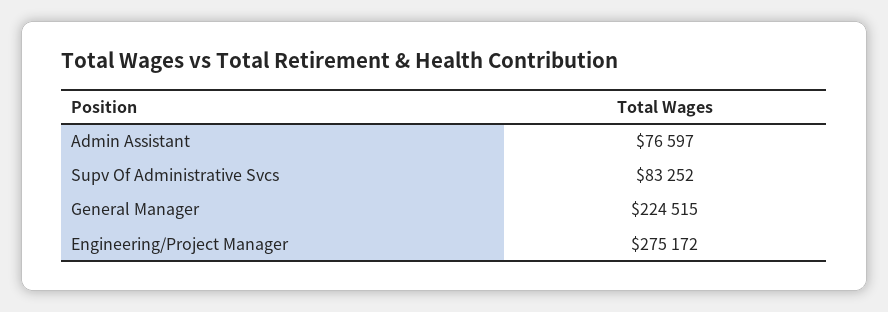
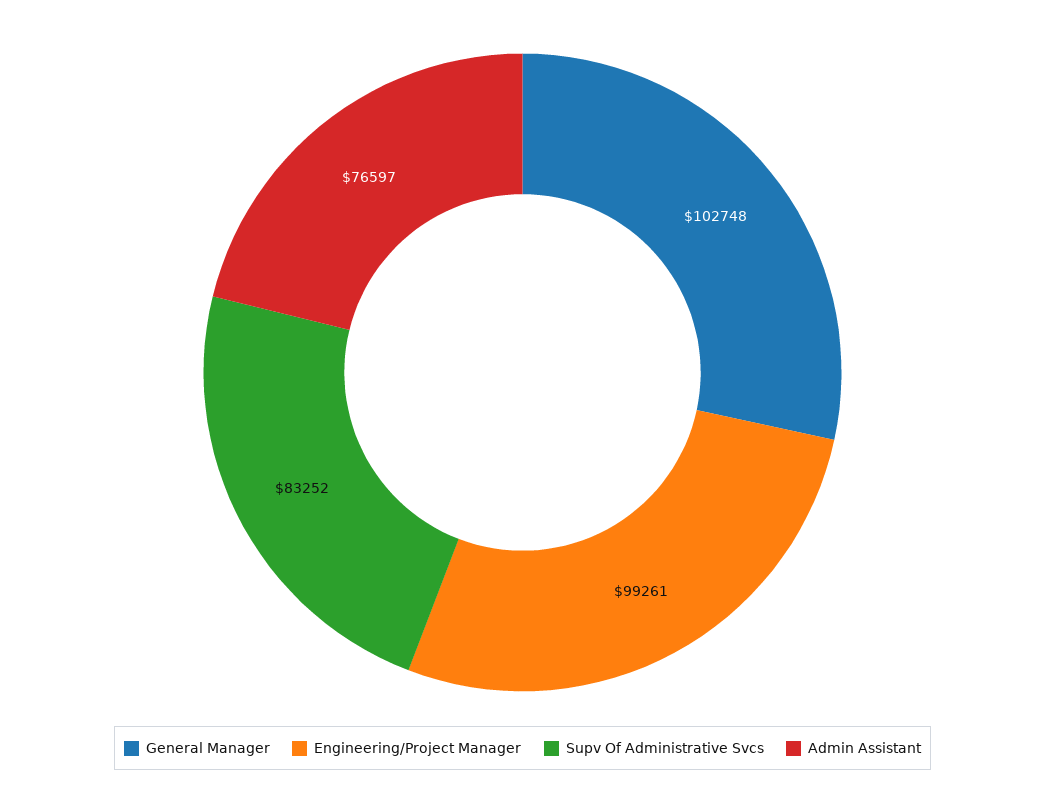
General Manager: 224515 -> 102748
Engineering/Project Manager: 275172 -> 99261

